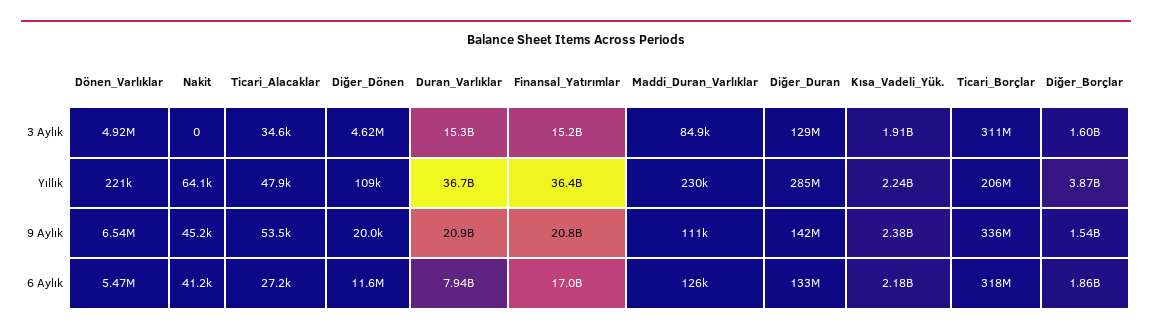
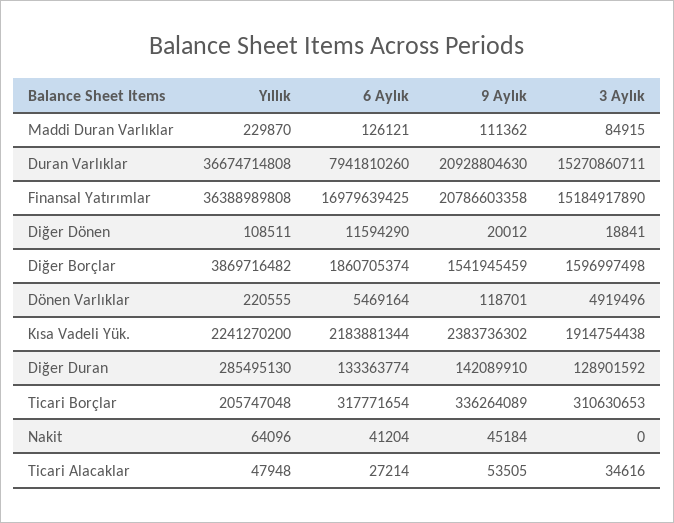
Diğer_Dönen, 3 Aylık: 4620000 -> 18841
Dönen_Varlıklar, 9 Aylık: 6540000 -> 118701

